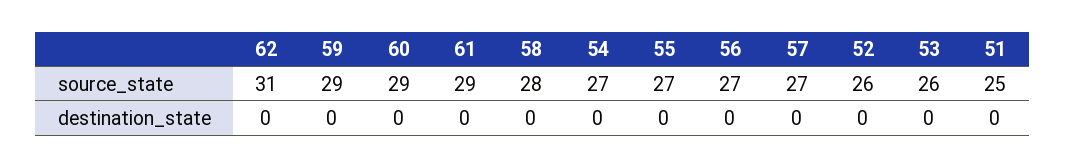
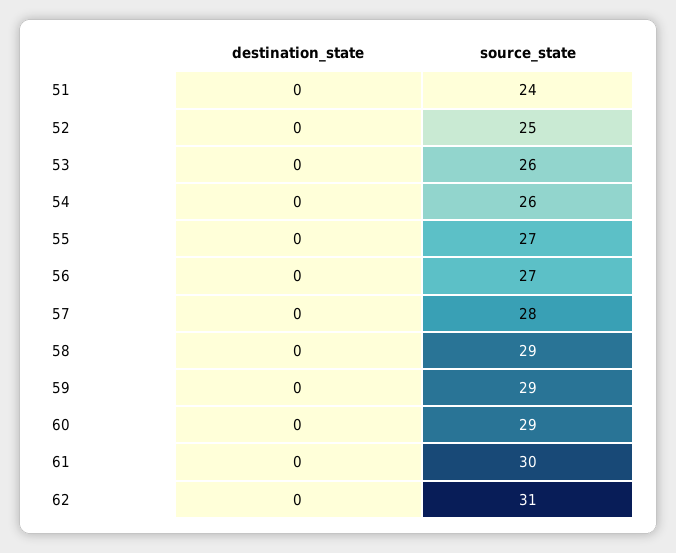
61, source_state: 29 -> 30
58, source_state: 28 -> 29
54, source_state: 27 -> 26
57, source_state: 27 -> 28
52, source_state: 26 -> 25
51, source_state: 25 -> 24

